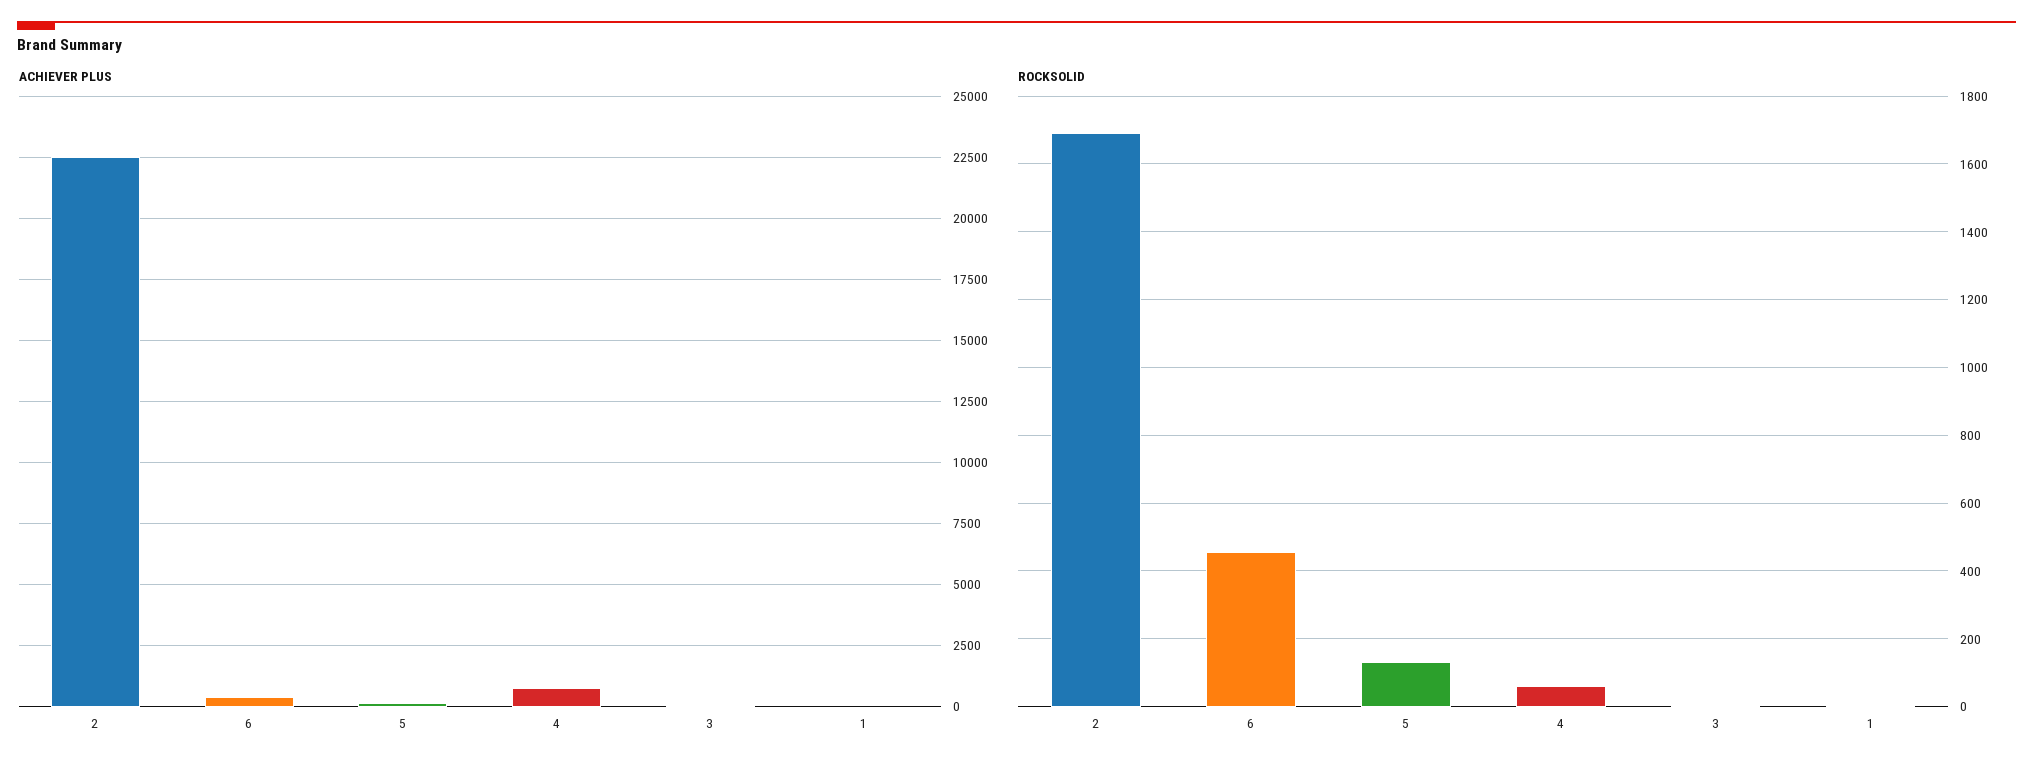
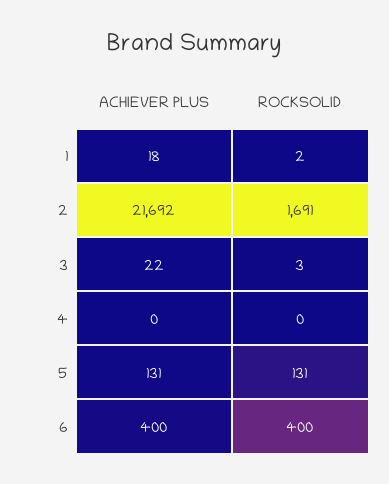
ACHIEVER PLUS, 2: 22500 -> 21692
ACHIEVER PLUS, 4: 750 -> 0
ROCKSOLID, 6: 460 -> 400
ROCKSOLID, 4: 60 -> 0

